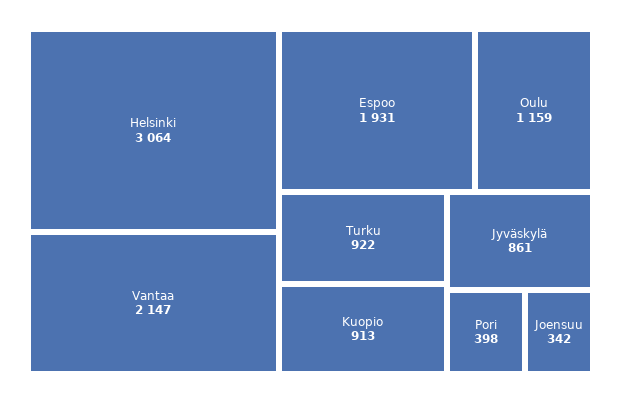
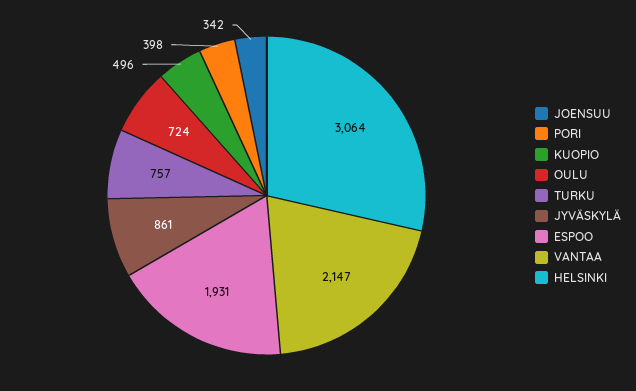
Oulu: 1159 -> 724
Turku: 922 -> 757
Kuopio: 913 -> 496

